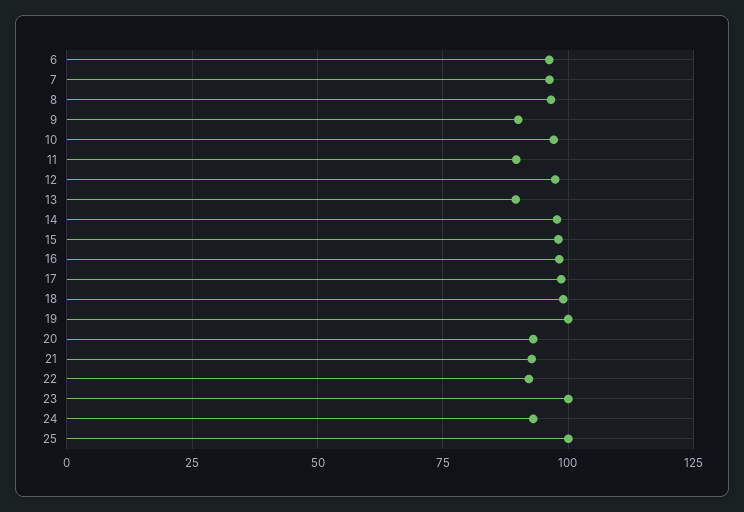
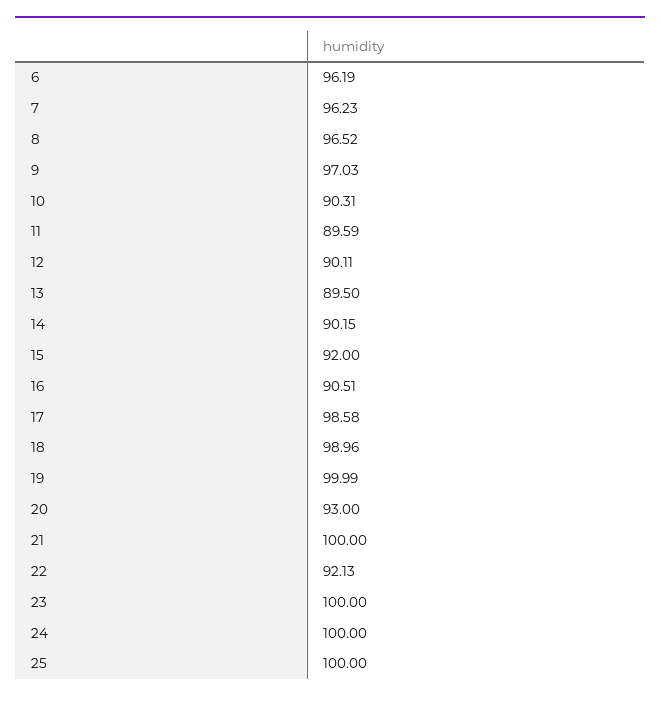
9: 90 -> 97.03
10: 97.5 -> 90.31
12: 97.5 -> 90.11
14: 97.5 -> 90.15
15: 97.5 -> 92
16: 97.5 -> 90.51
21: 92.5 -> 100
24: 92.5 -> 100

